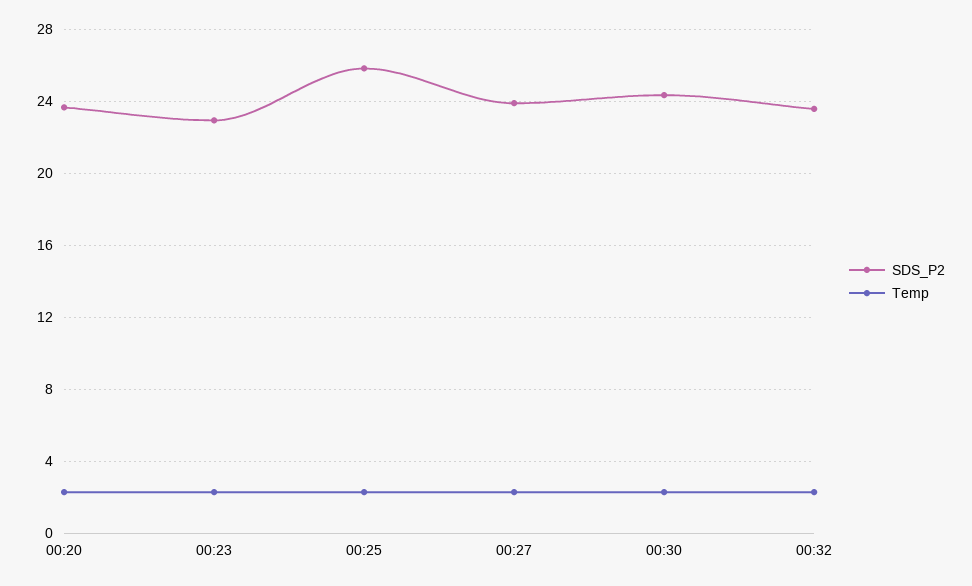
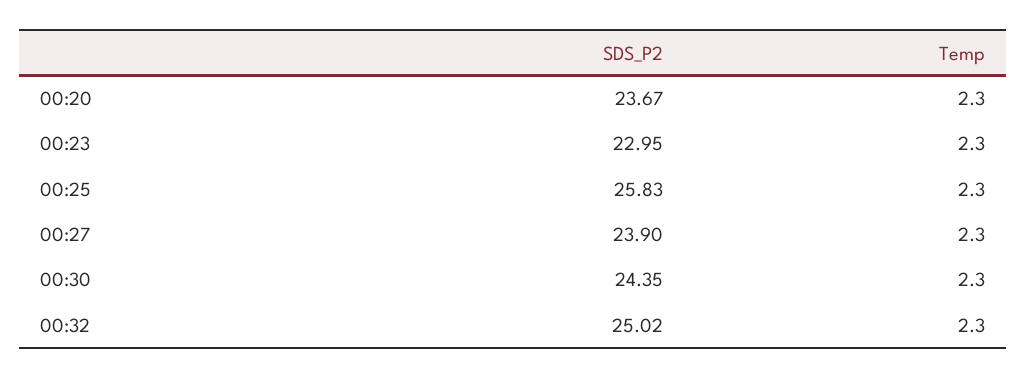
SDS_P2, 00:32: 23.5 -> 25.02

